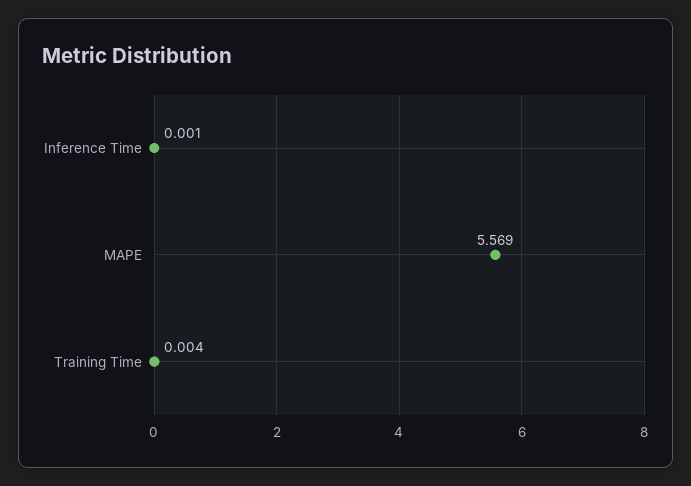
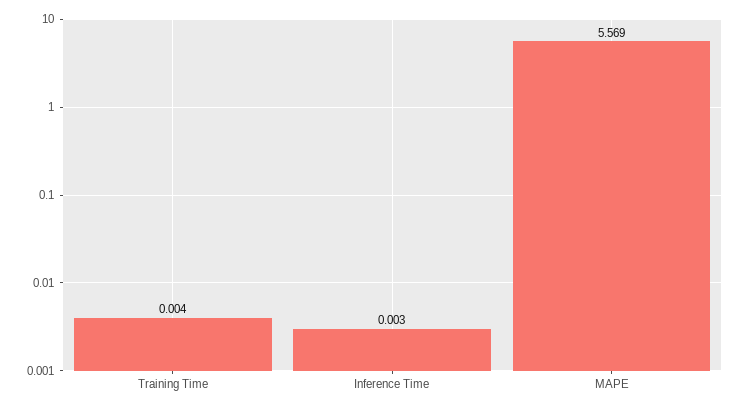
Inference Time: 0.001 -> 0.003

